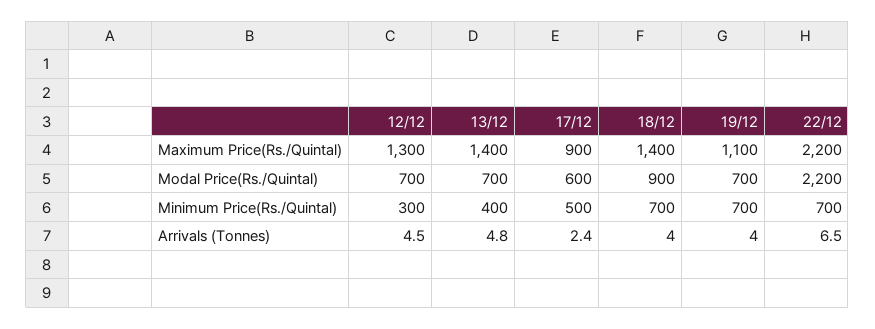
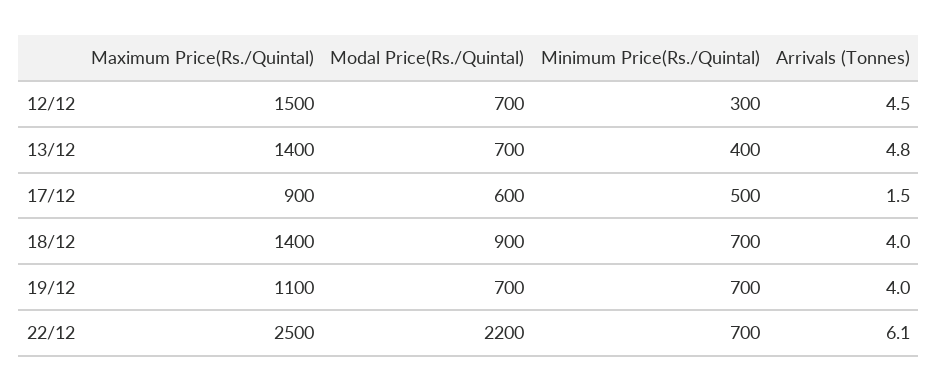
12/12, Maximum Price(Rs./Quintal): 1300 -> 1500
22/12, Maximum Price(Rs./Quintal): 2200 -> 2500
17/12, Arrivals (Tonnes): 2.4 -> 1.5
22/12, Arrivals (Tonnes): 6.5 -> 6.1

